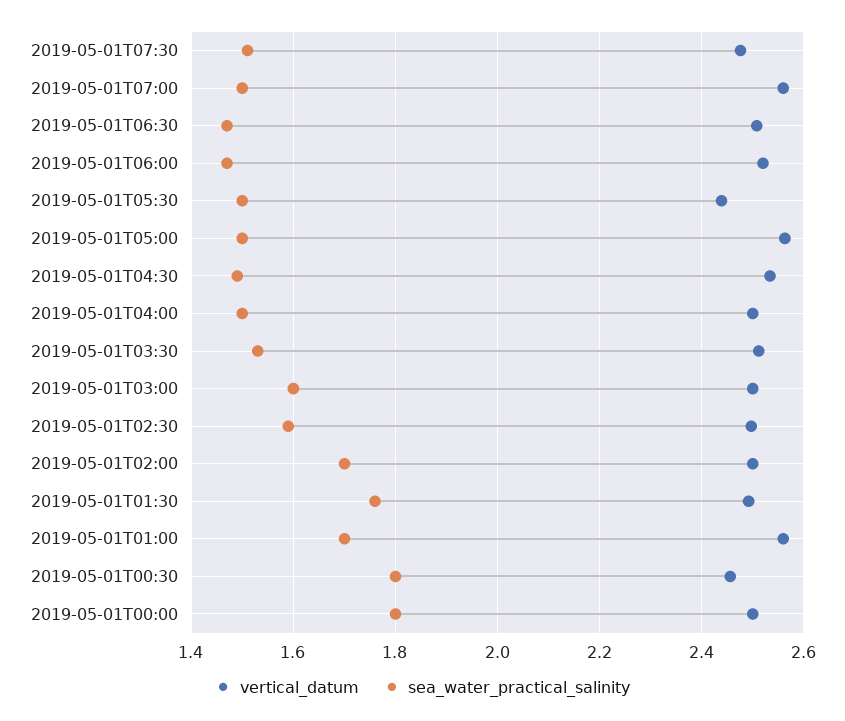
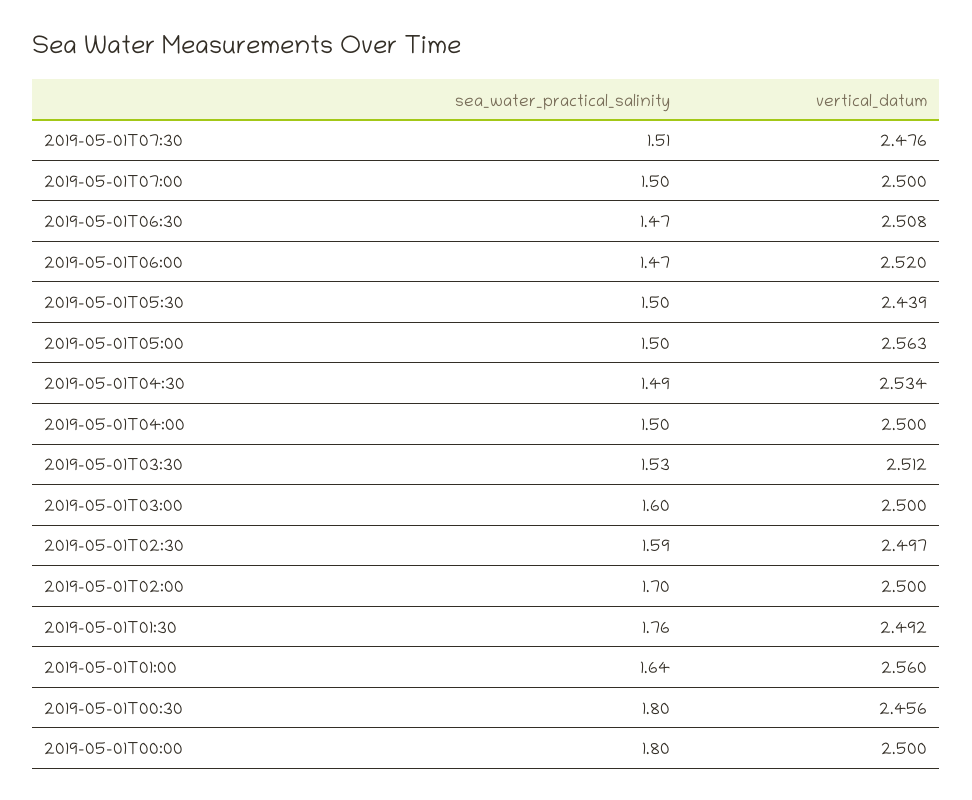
vertical_datum, 2019-05-01T07:00: 2.56 -> 2.5
sea_water_practical_salinity, 2019-05-01T01:00: 1.7 -> 1.64

